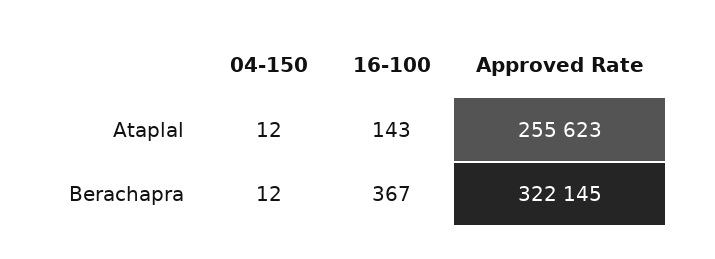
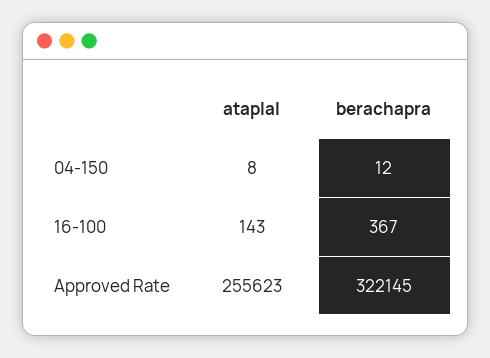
04-150, Ataplal: 12 -> 8

